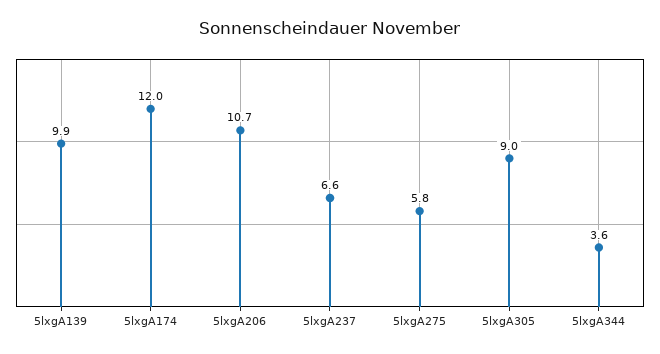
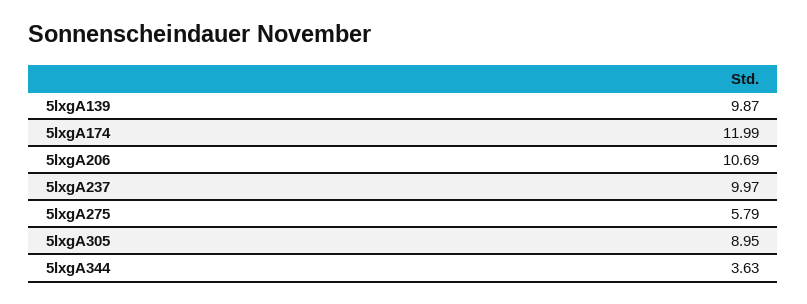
5lxgA237: 6.6 -> 9.97

